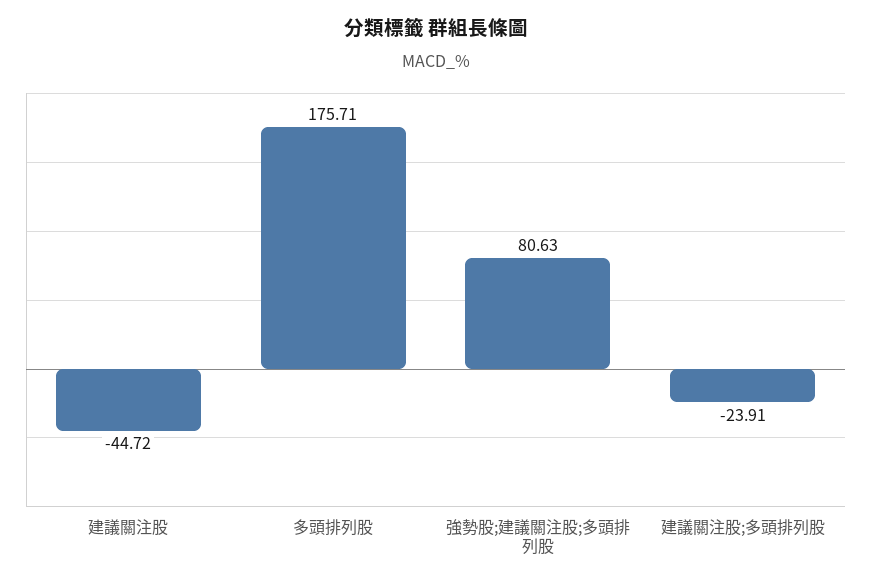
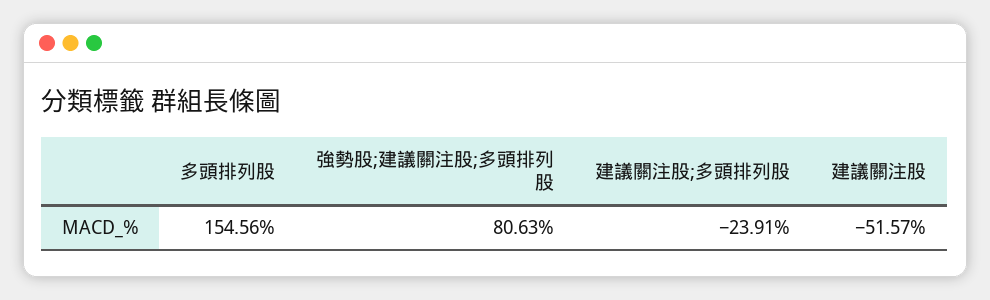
建議關注股: -44.72 -> -51.57
多頭排列股: 175.71 -> 154.56

